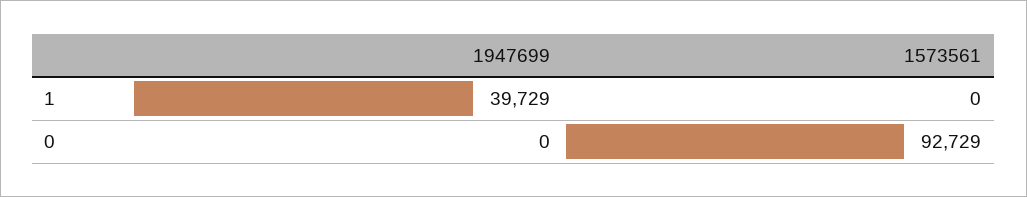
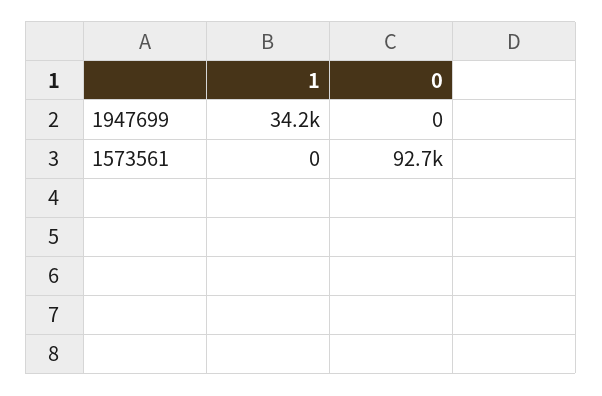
1947699, 1: 39729 -> 34200

